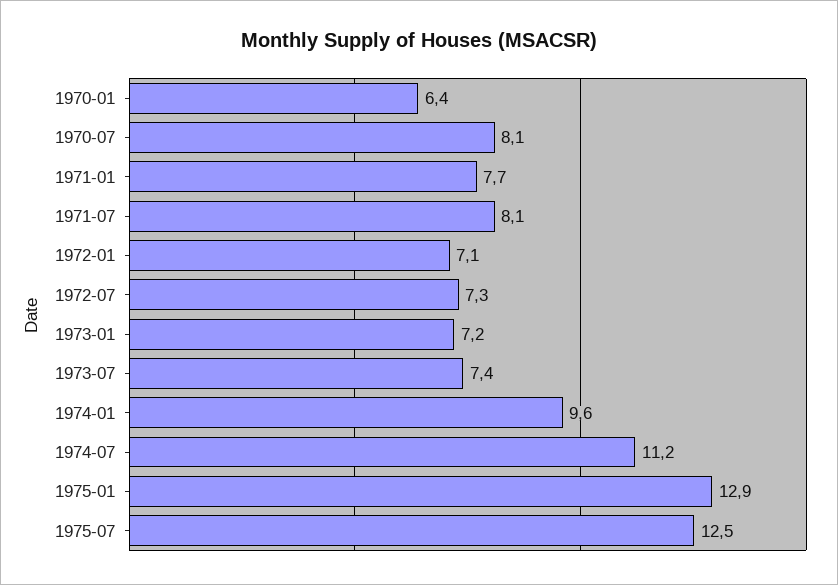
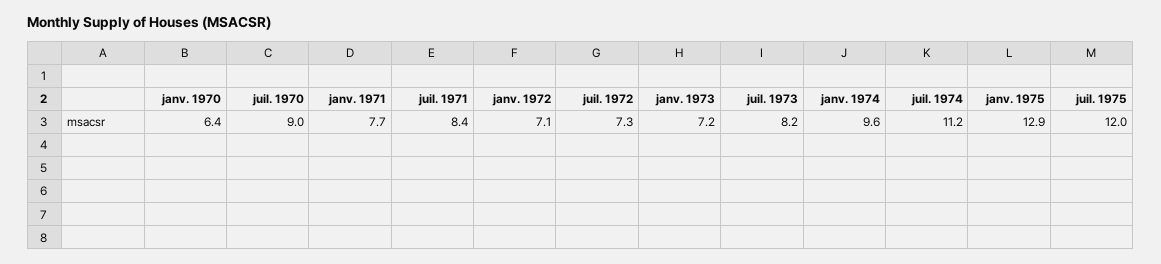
1970-07: 8.1 -> 9
1971-07: 8.1 -> 8.4
1973-07: 7.4 -> 8.2
1975-07: 12.5 -> 12

